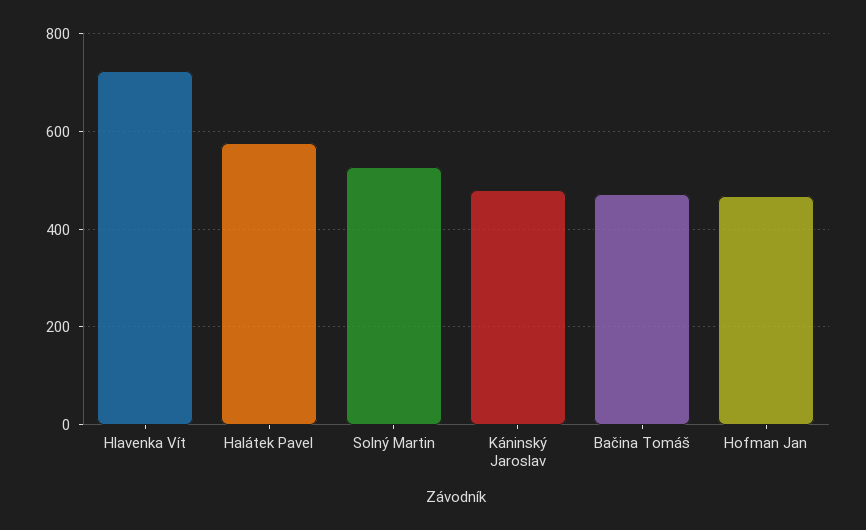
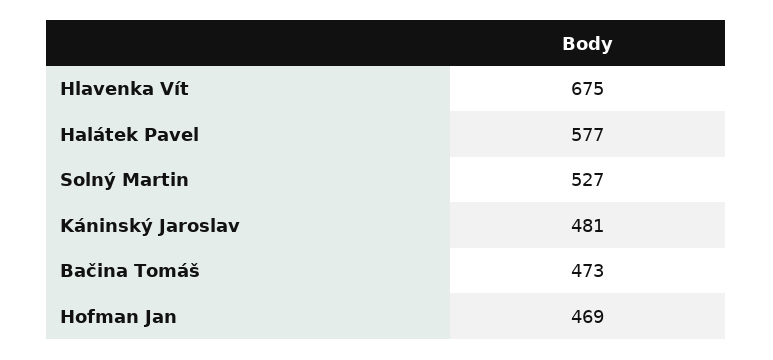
Hlavenka Vít: 720 -> 675

